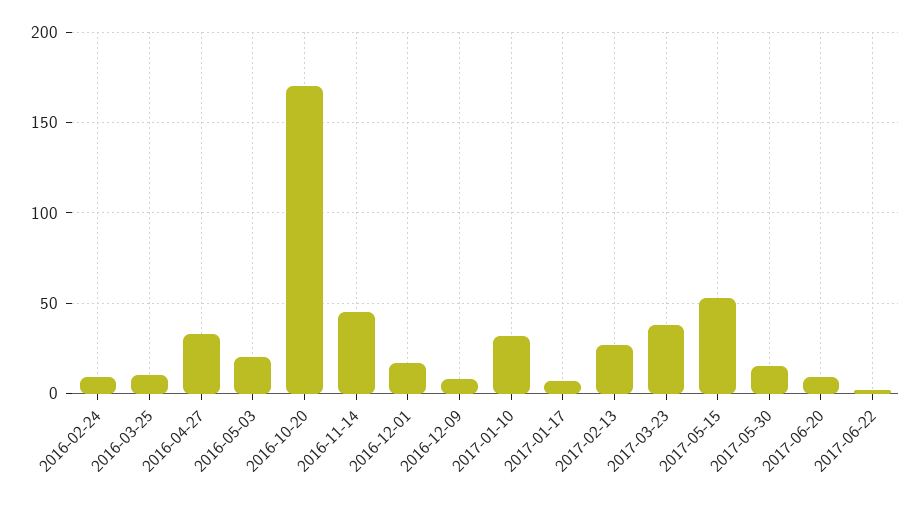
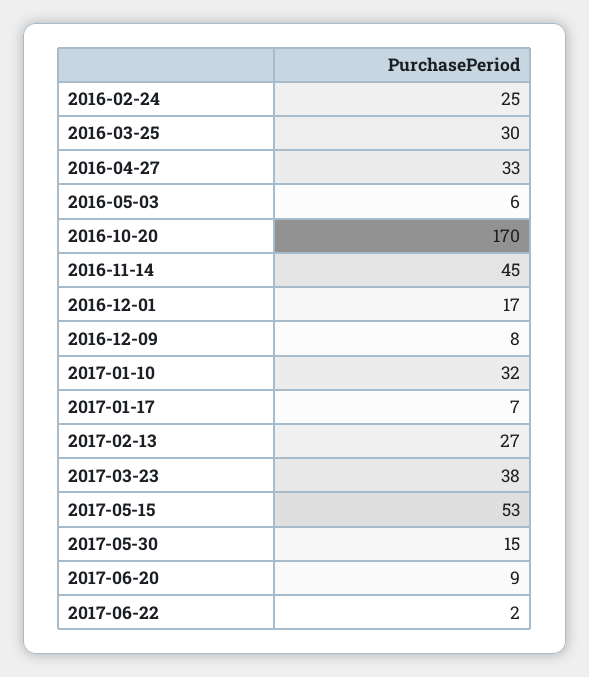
2016-02-24: 10 -> 25
2016-03-25: 10 -> 30
2016-05-03: 20 -> 6

